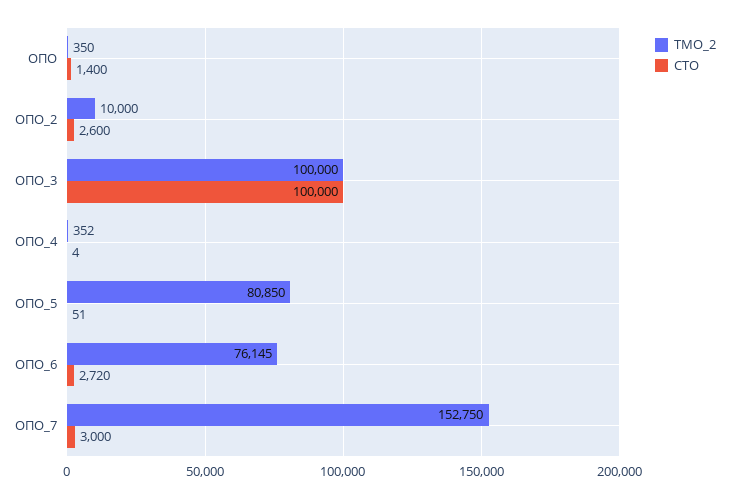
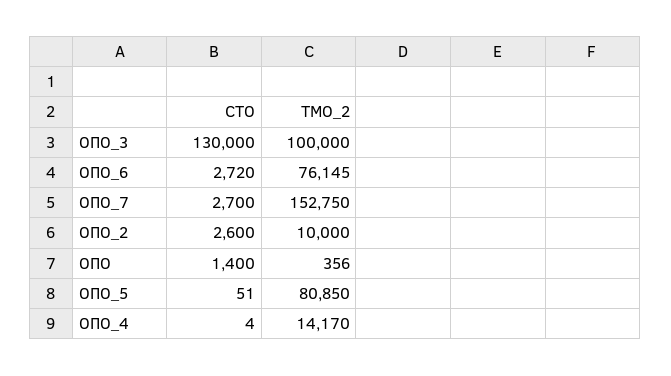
ТМО_2, ОПО: 350 -> 356
СТО, ОПО_3: 100000 -> 130000
ТМО_2, ОПО_4: 352 -> 14170
СТО, ОПО_7: 3000 -> 2700

